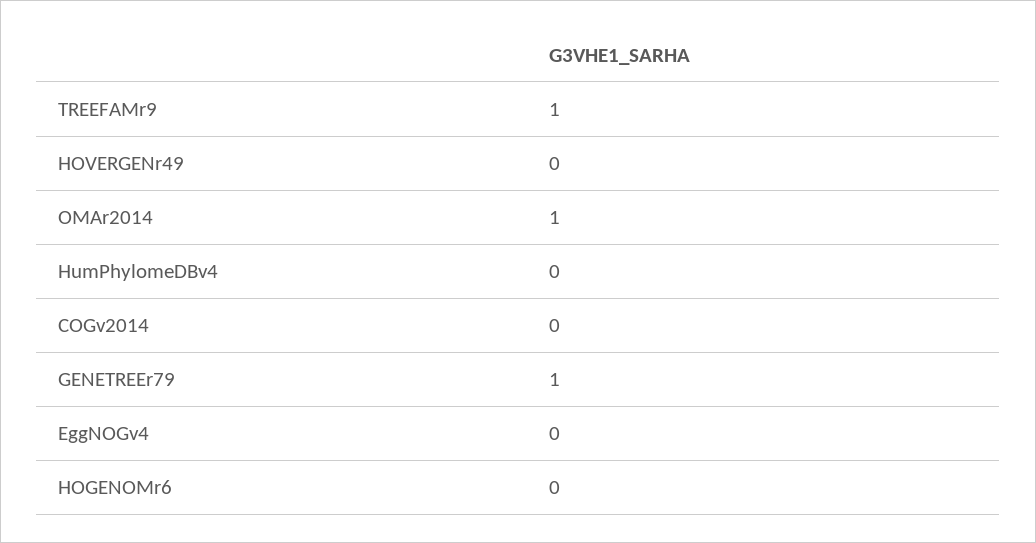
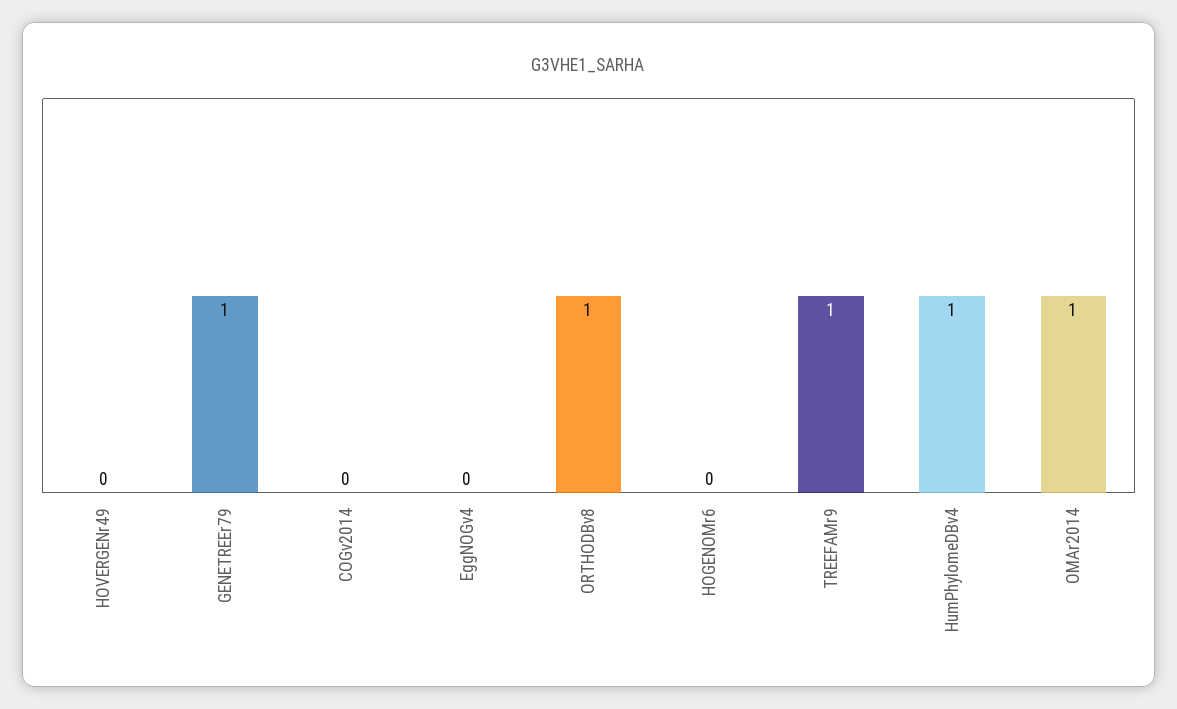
HumPhylomeDBv4: 0 -> 1
ORTHODBv8: none -> 1

